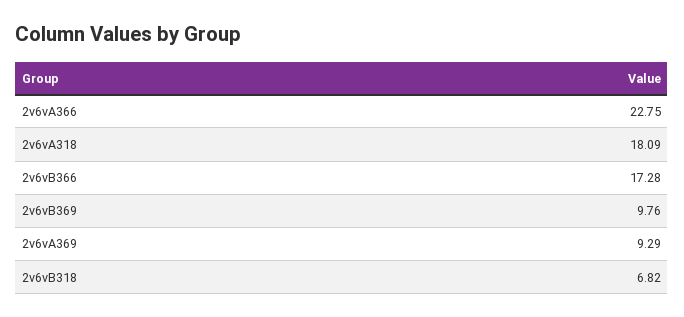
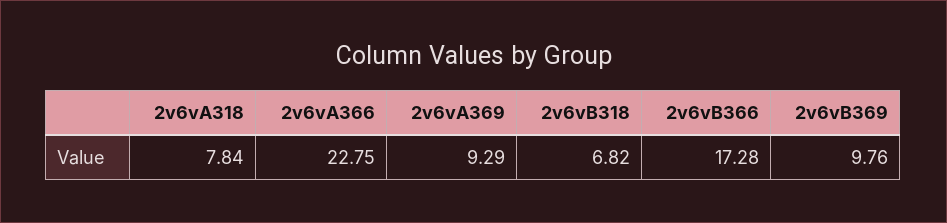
2v6vA318: 18.09 -> 7.84

